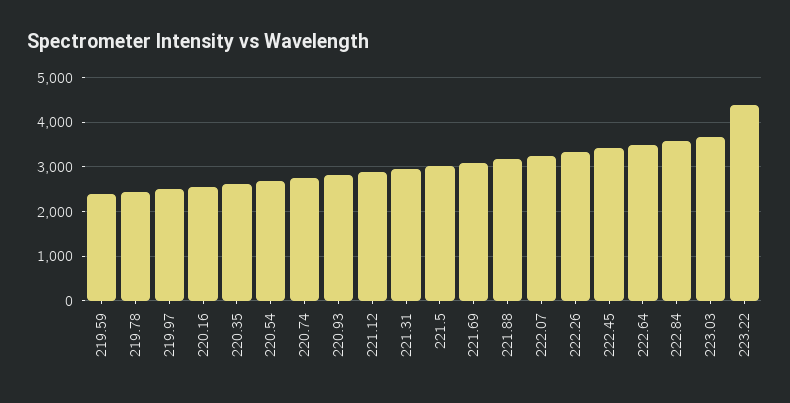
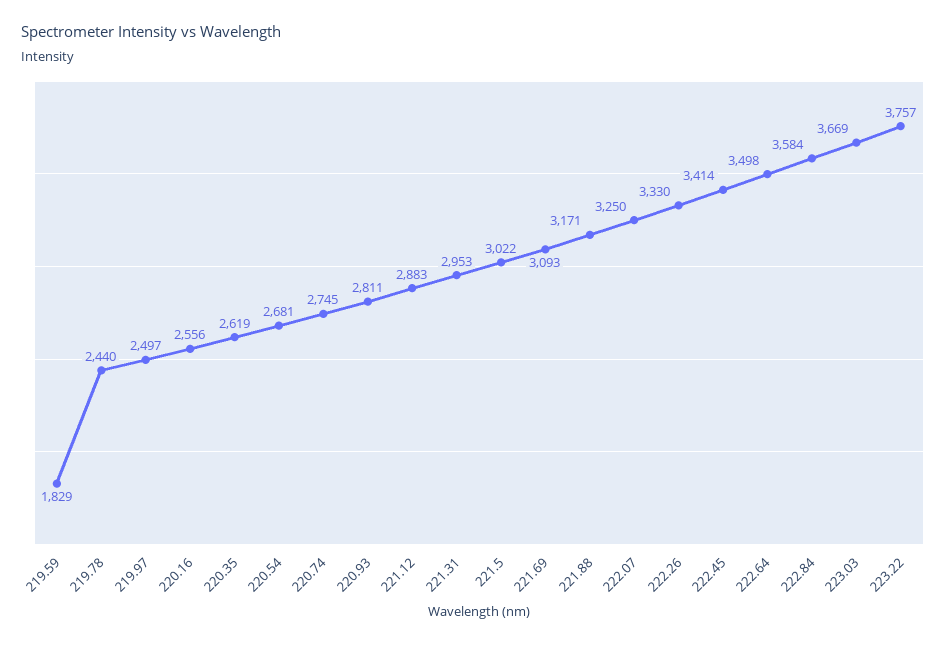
219.59: 2400 -> 1829
223.22: 4400 -> 3757

